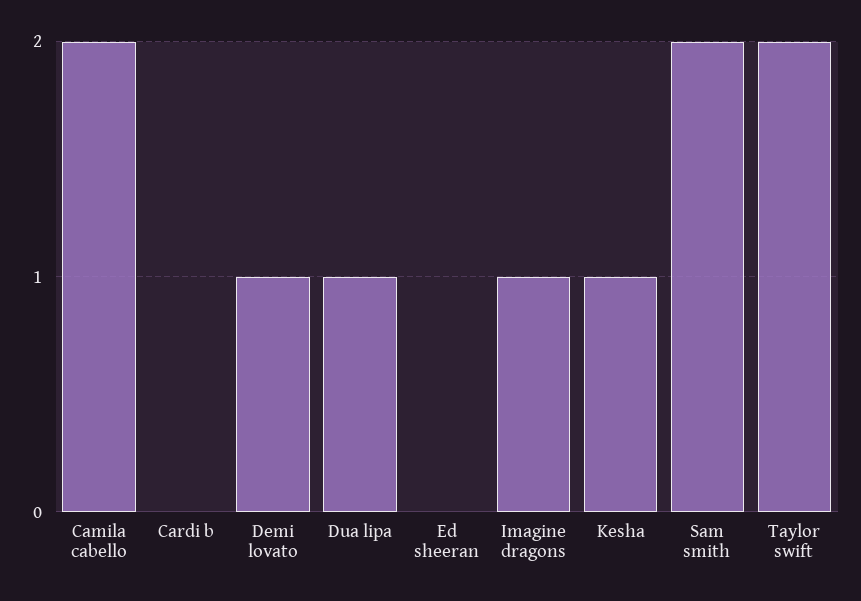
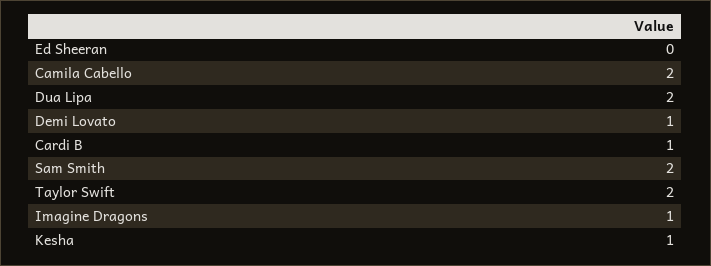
Cardi b: 0 -> 1
Dua lipa: 1 -> 2

